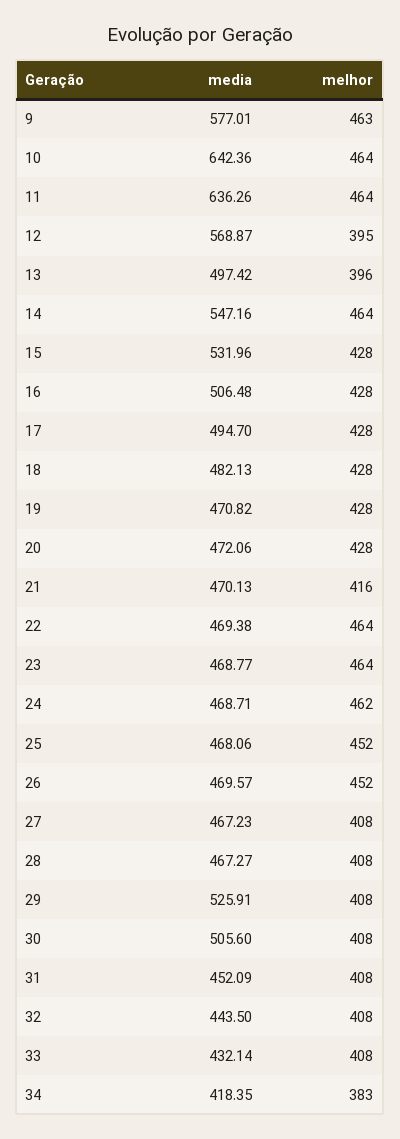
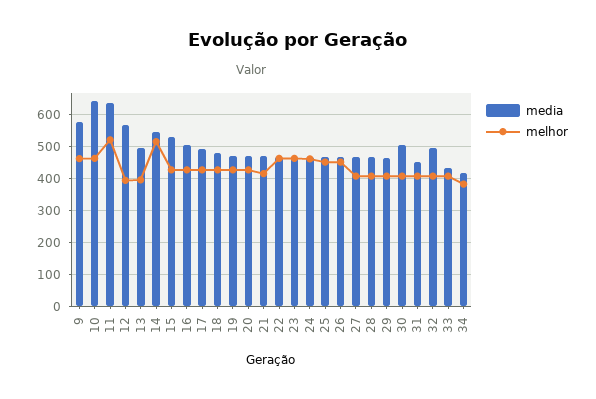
melhor, 11: 464 -> 520
melhor, 14: 464 -> 520
media, 29: 525.91 -> 460
media, 32: 443.5 -> 500

